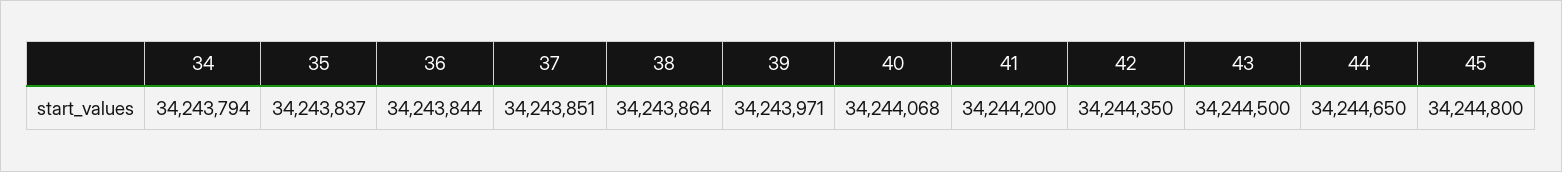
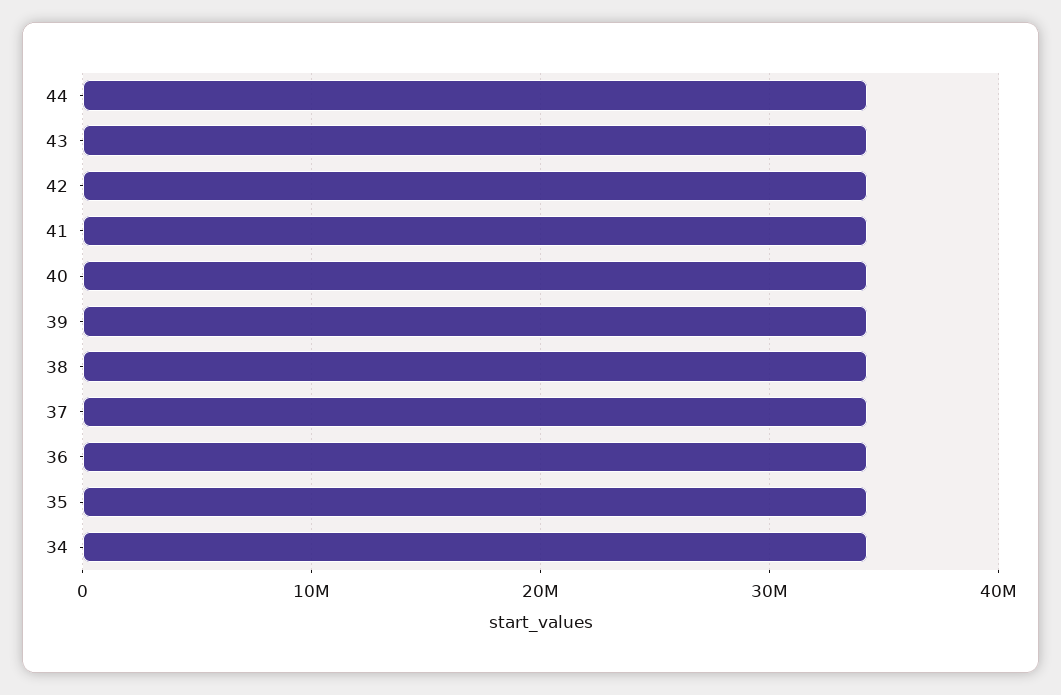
45: 34244800 -> none

